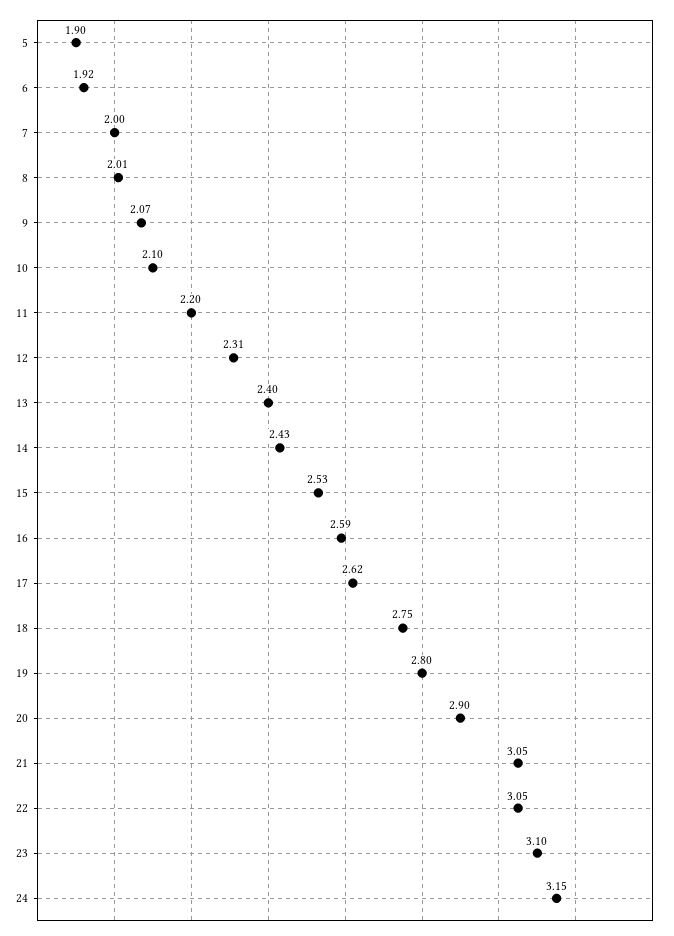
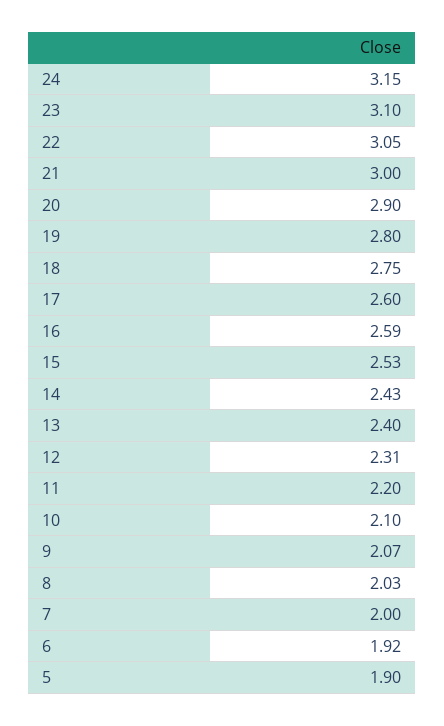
8: 2.01 -> 2.03
17: 2.62 -> 2.6
21: 3.05 -> 3

